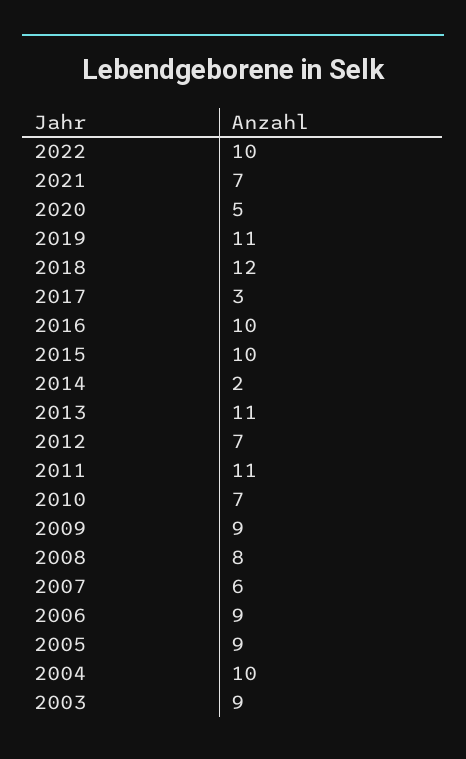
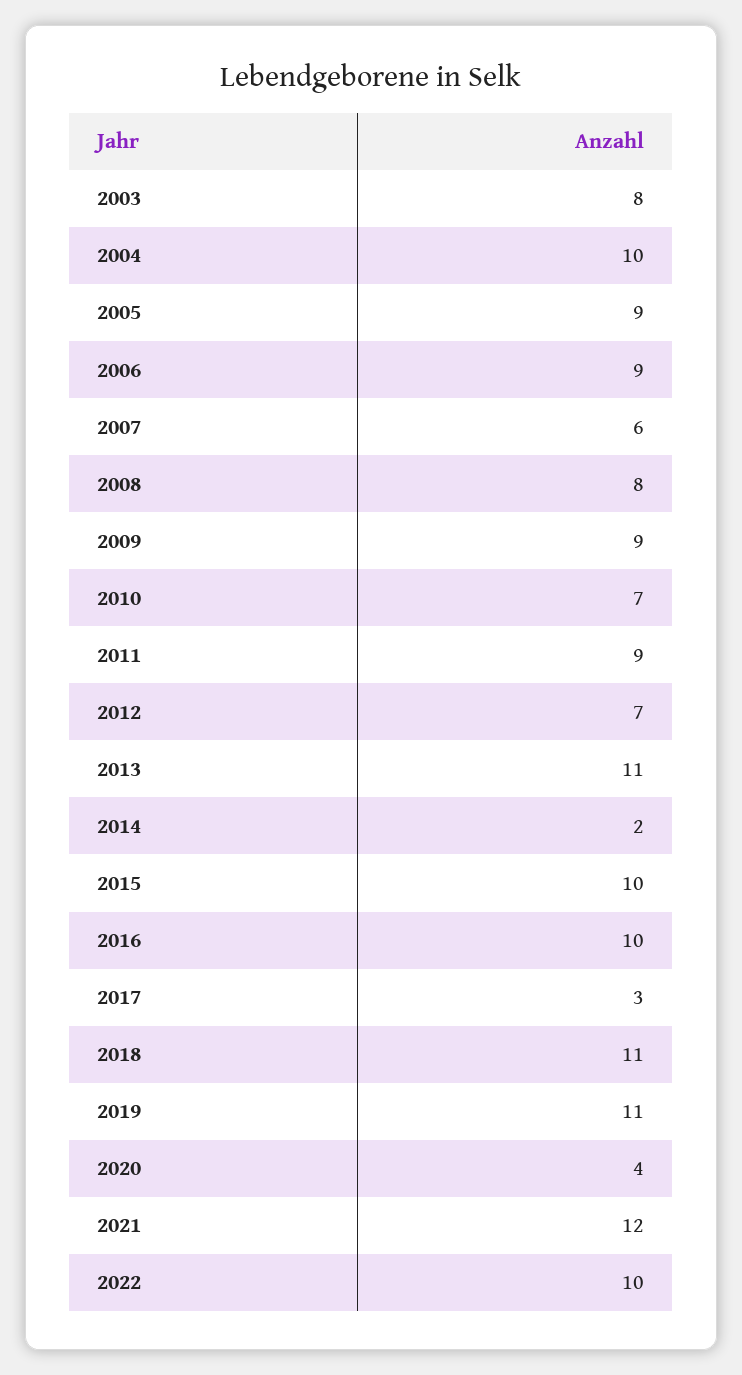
2021: 7 -> 12
2020: 5 -> 4
2018: 12 -> 11
2011: 11 -> 9
2003: 9 -> 8

